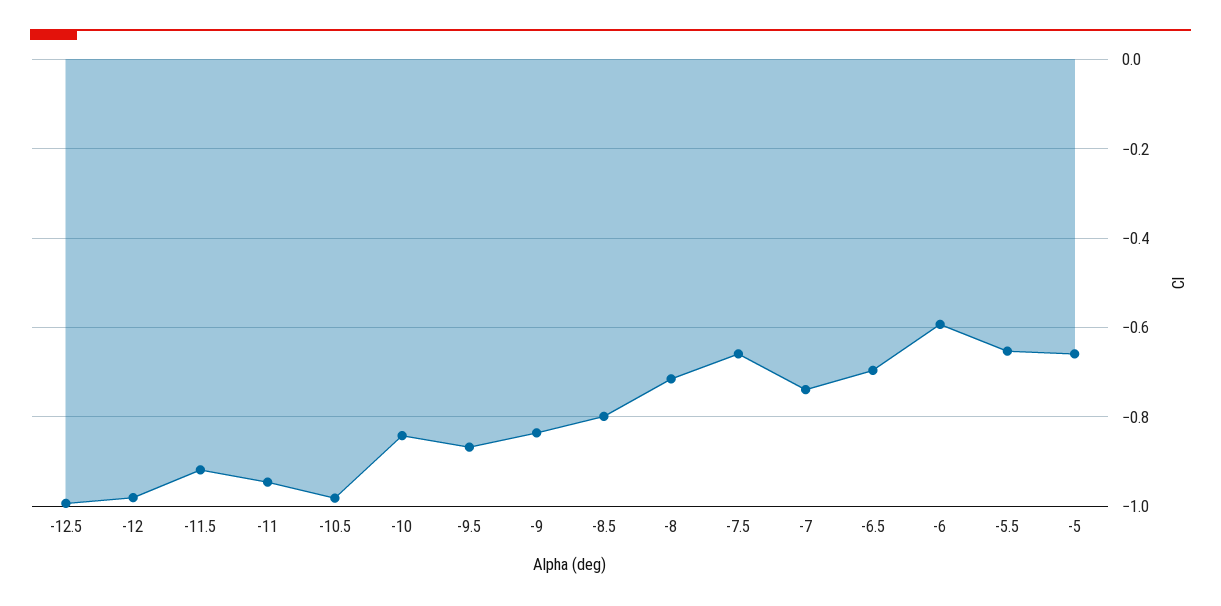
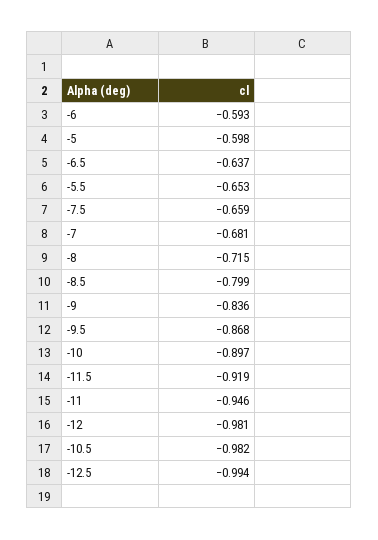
-10: -0.84 -> -0.897
-7: -0.74 -> -0.681
-6.5: -0.7 -> -0.637
-5: -0.66 -> -0.598

